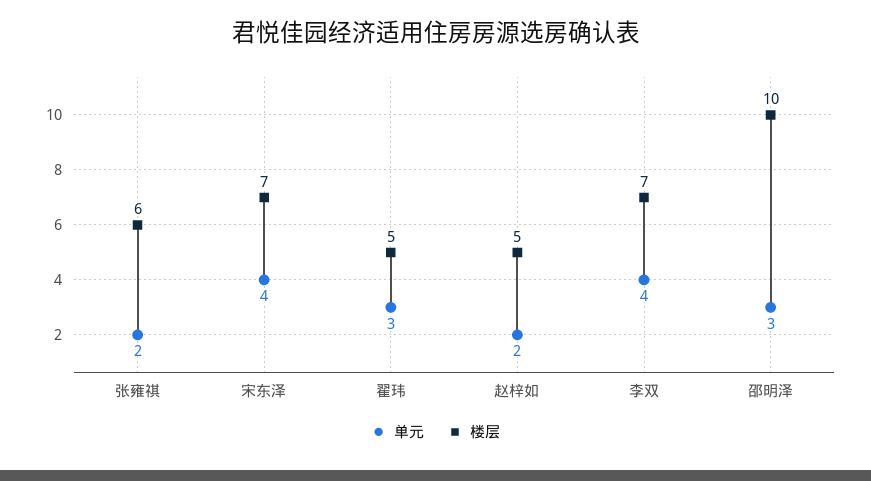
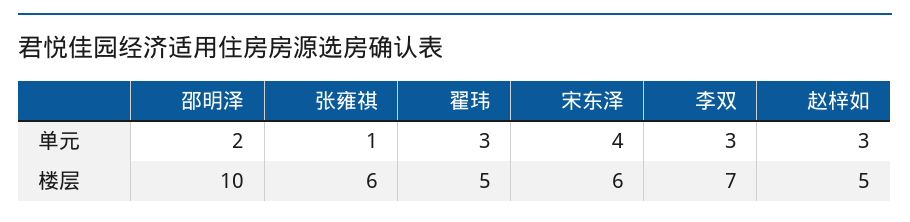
单元, 张雍祺: 2 -> 1
楼层, 宋东泽: 7 -> 6
单元, 赵梓如: 2 -> 3
单元, 李双: 4 -> 3
单元, 邵明泽: 3 -> 2

